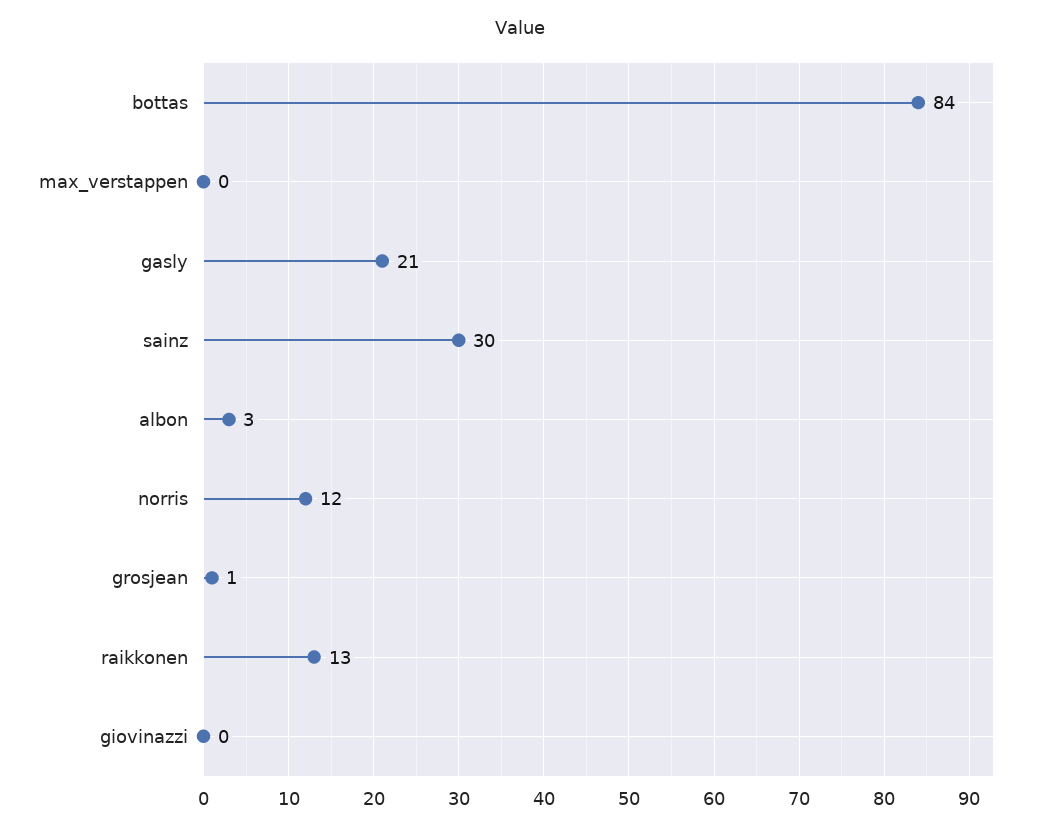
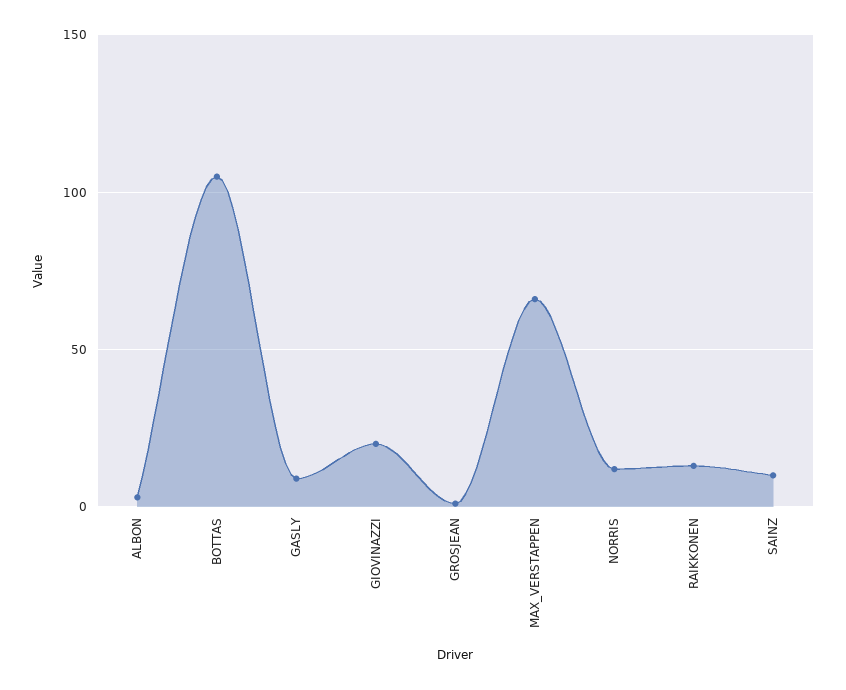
bottas: 84 -> 105
max_verstappen: 0 -> 65
gasly: 21 -> 10
sainz: 30 -> 10
giovinazzi: 0 -> 20

